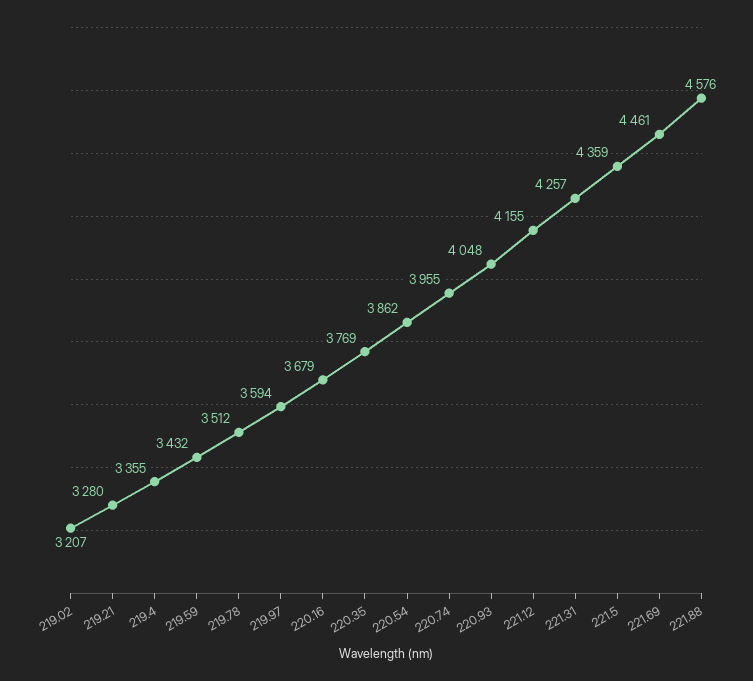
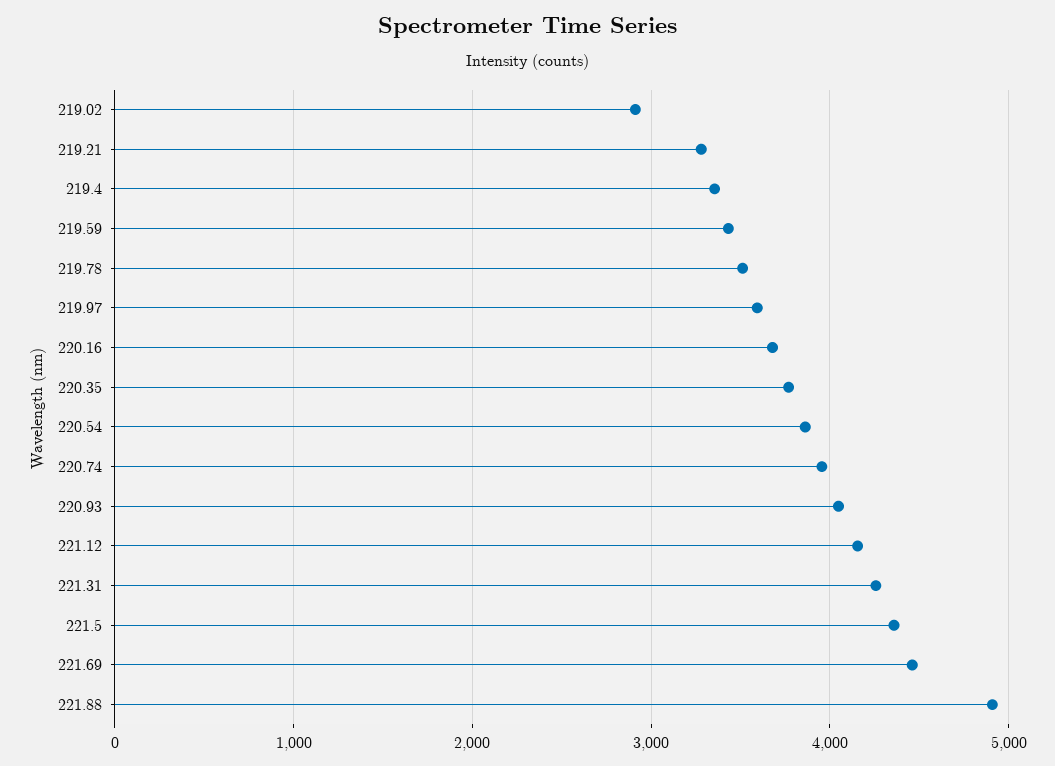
219.02: 3207 -> 2900
221.88: 4576 -> 4900

